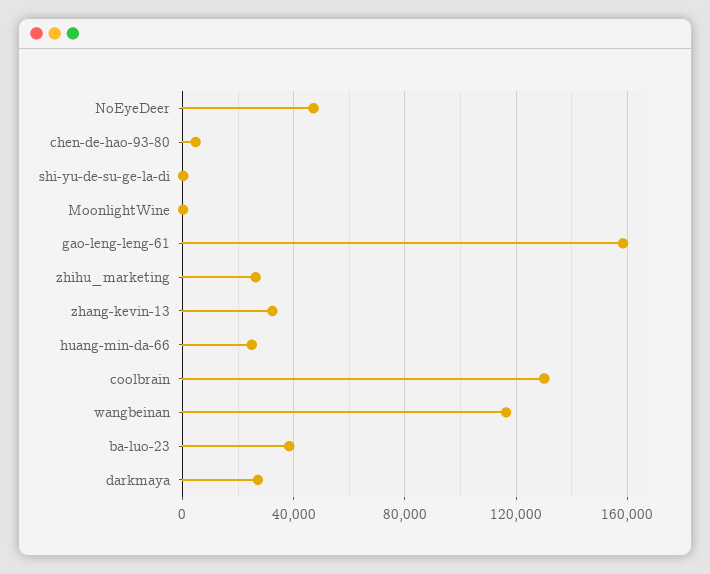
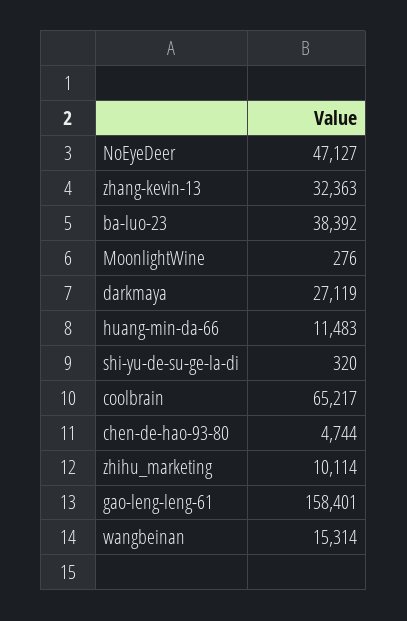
zhihu_marketing: 25000 -> 10114
huang-min-da-66: 25000 -> 11483
coolbrain: 130000 -> 65217
wangbeinan: 115000 -> 15314

